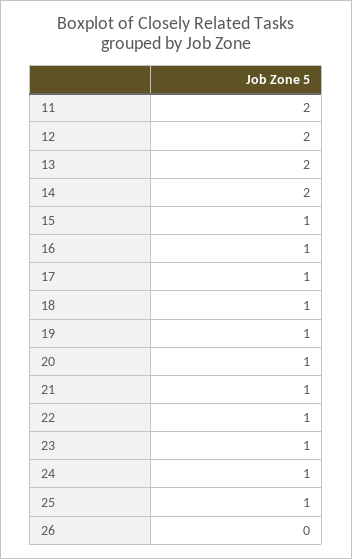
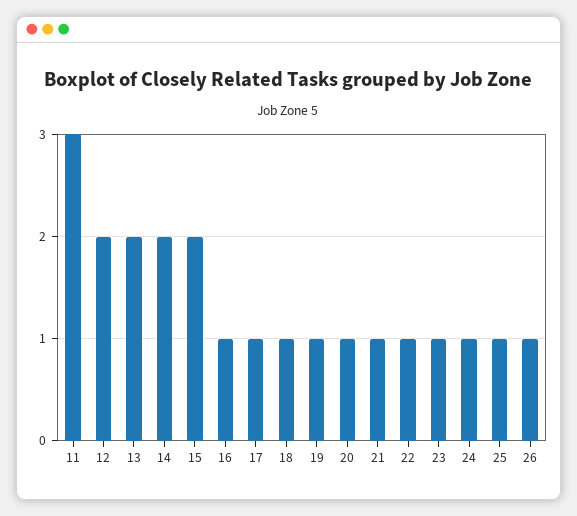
11: 2 -> 3
15: 1 -> 2
26: 0 -> 1

